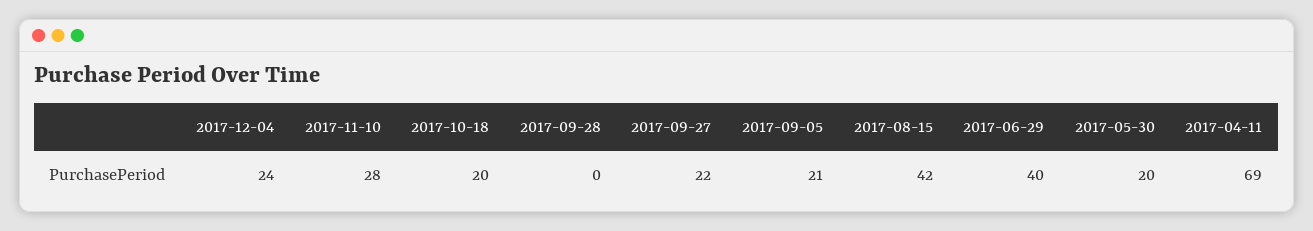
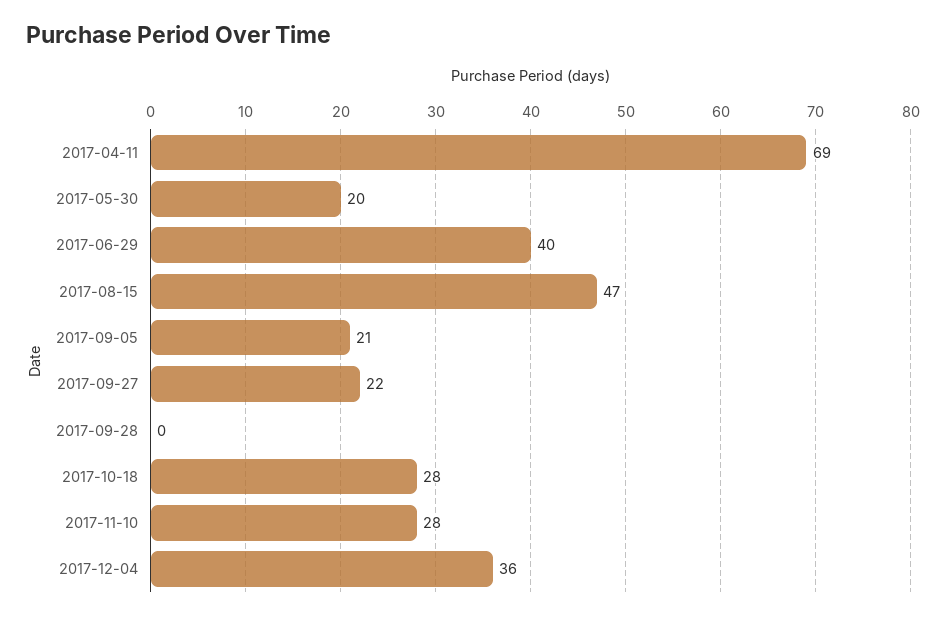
2017-12-04: 24 -> 36
2017-10-18: 20 -> 28
2017-08-15: 42 -> 47

